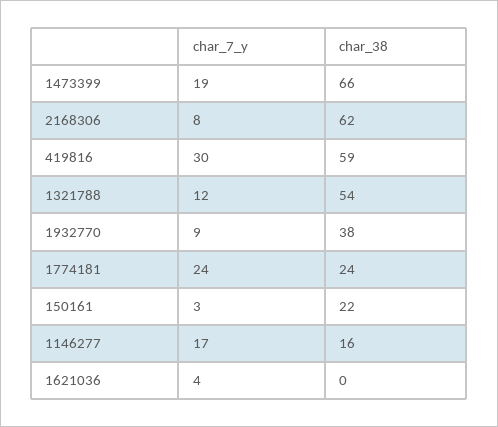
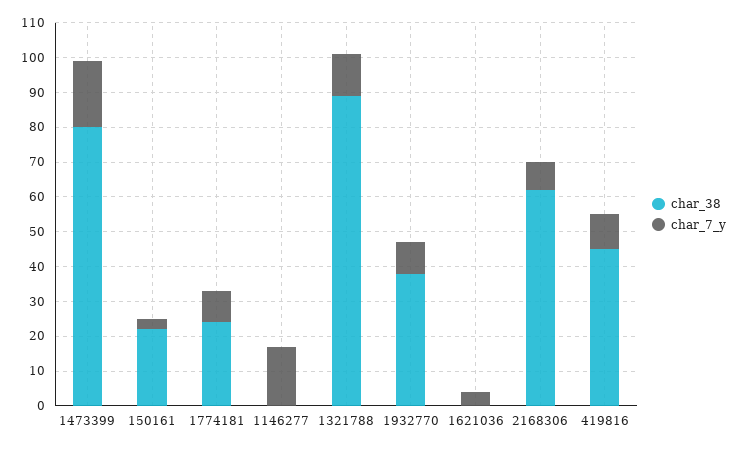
char_38, 1473399: 66 -> 80
char_7_y, 419816: 30 -> 10
char_38, 419816: 59 -> 45
char_38, 1321788: 54 -> 90
char_7_y, 1774181: 24 -> 10
char_38, 1146277: 16 -> 0

